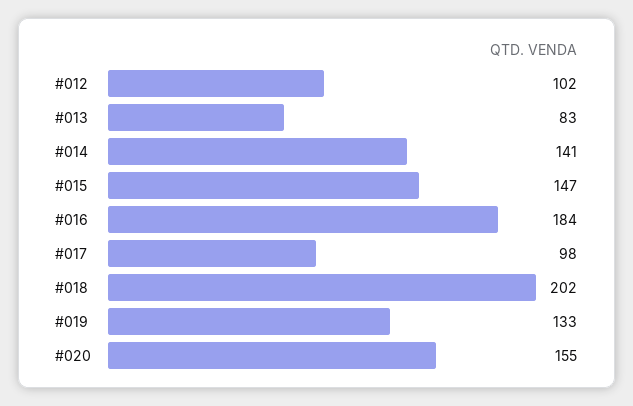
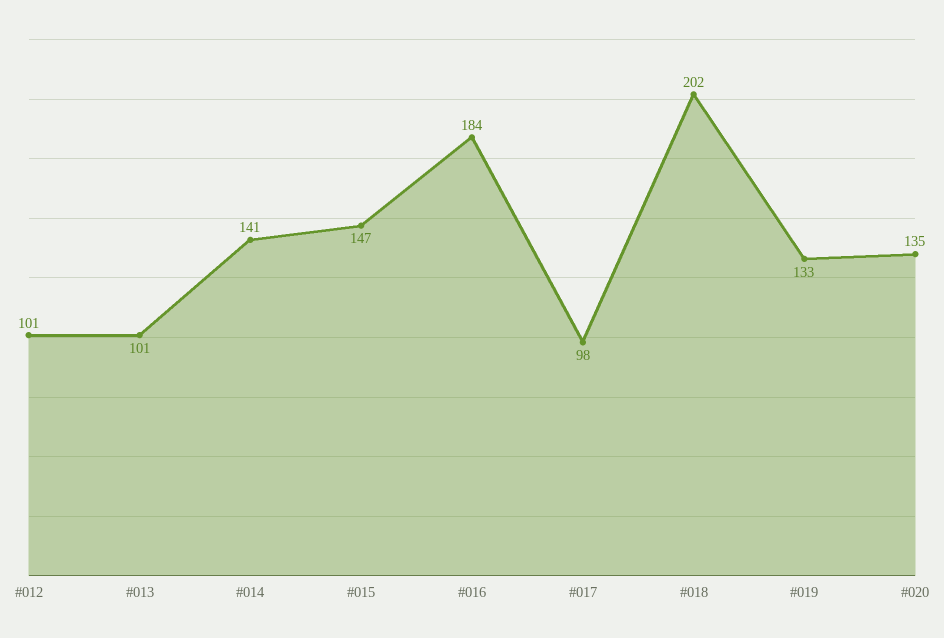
#012: 102 -> 101
#013: 83 -> 101
#020: 155 -> 135

